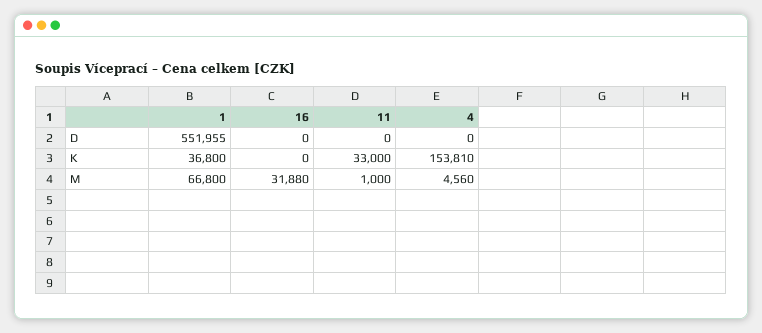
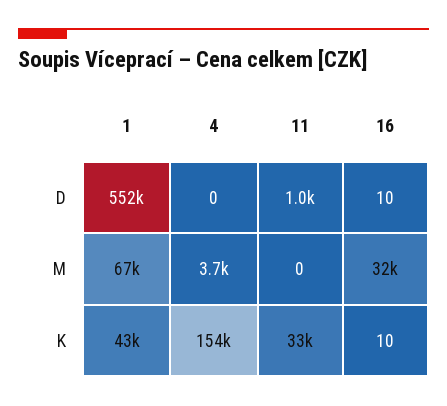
16, D: 0 -> 10
11, D: 0 -> 1000
1, K: 36800 -> 43000
16, K: 0 -> 10
11, M: 1000 -> 0
4, M: 4560 -> 3700

